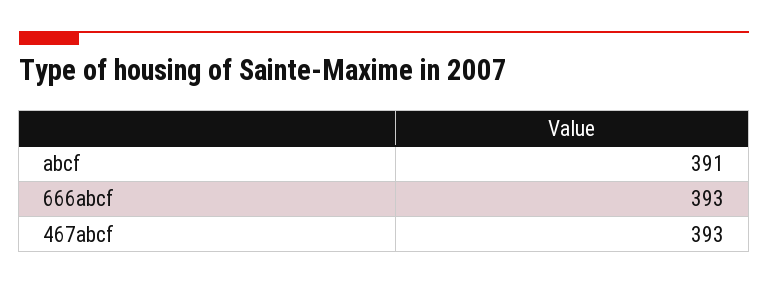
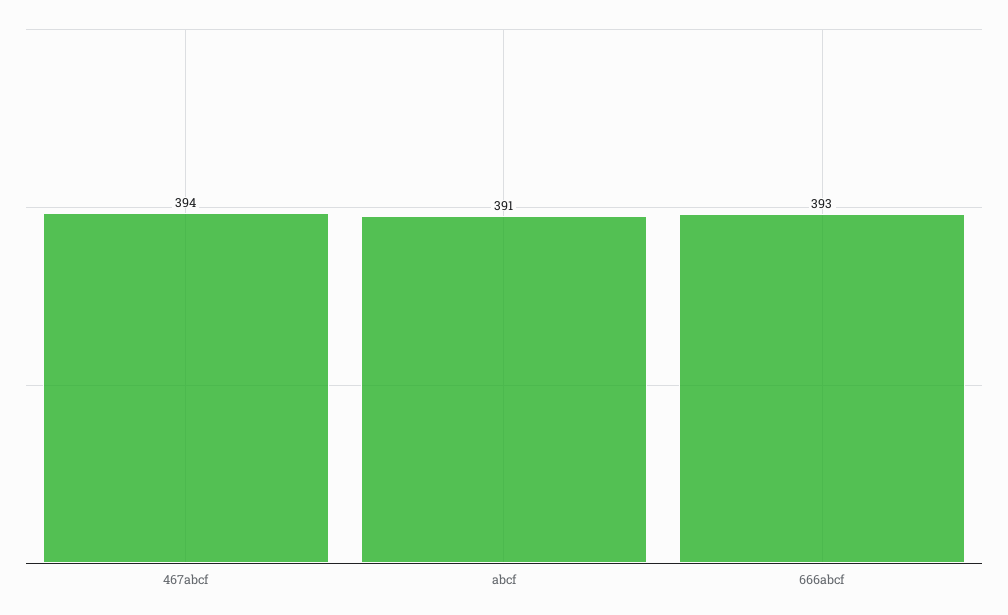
467abcf: 393 -> 394

